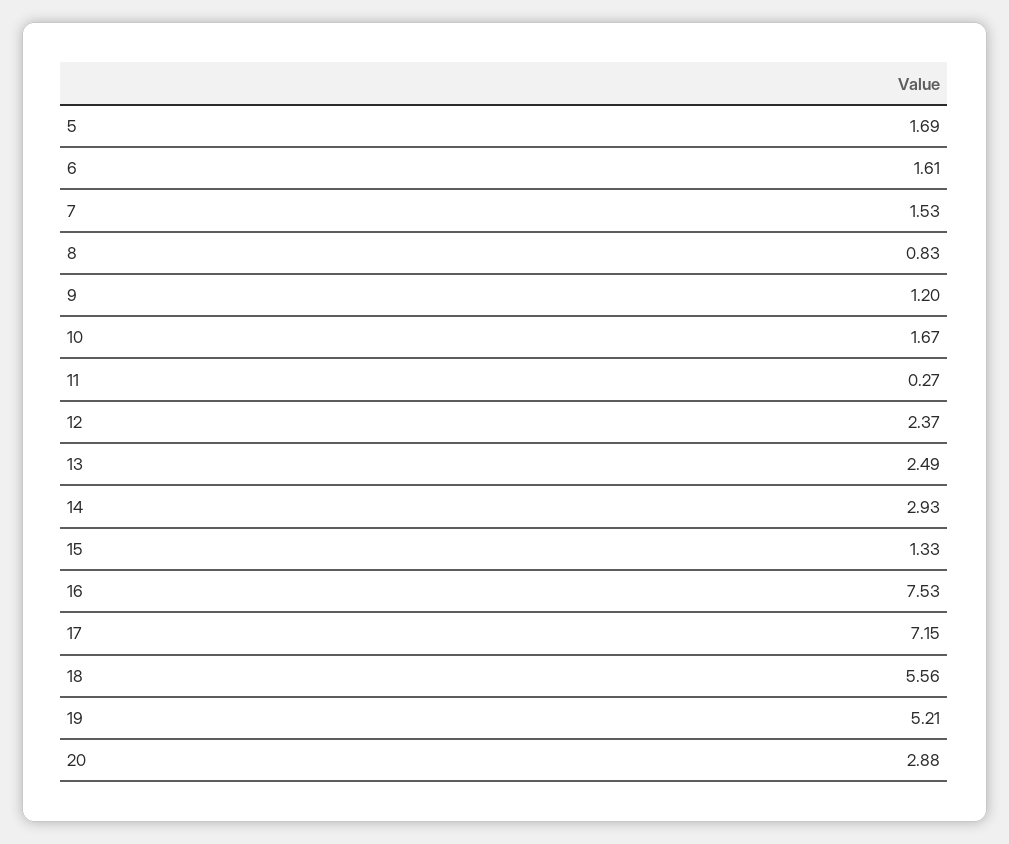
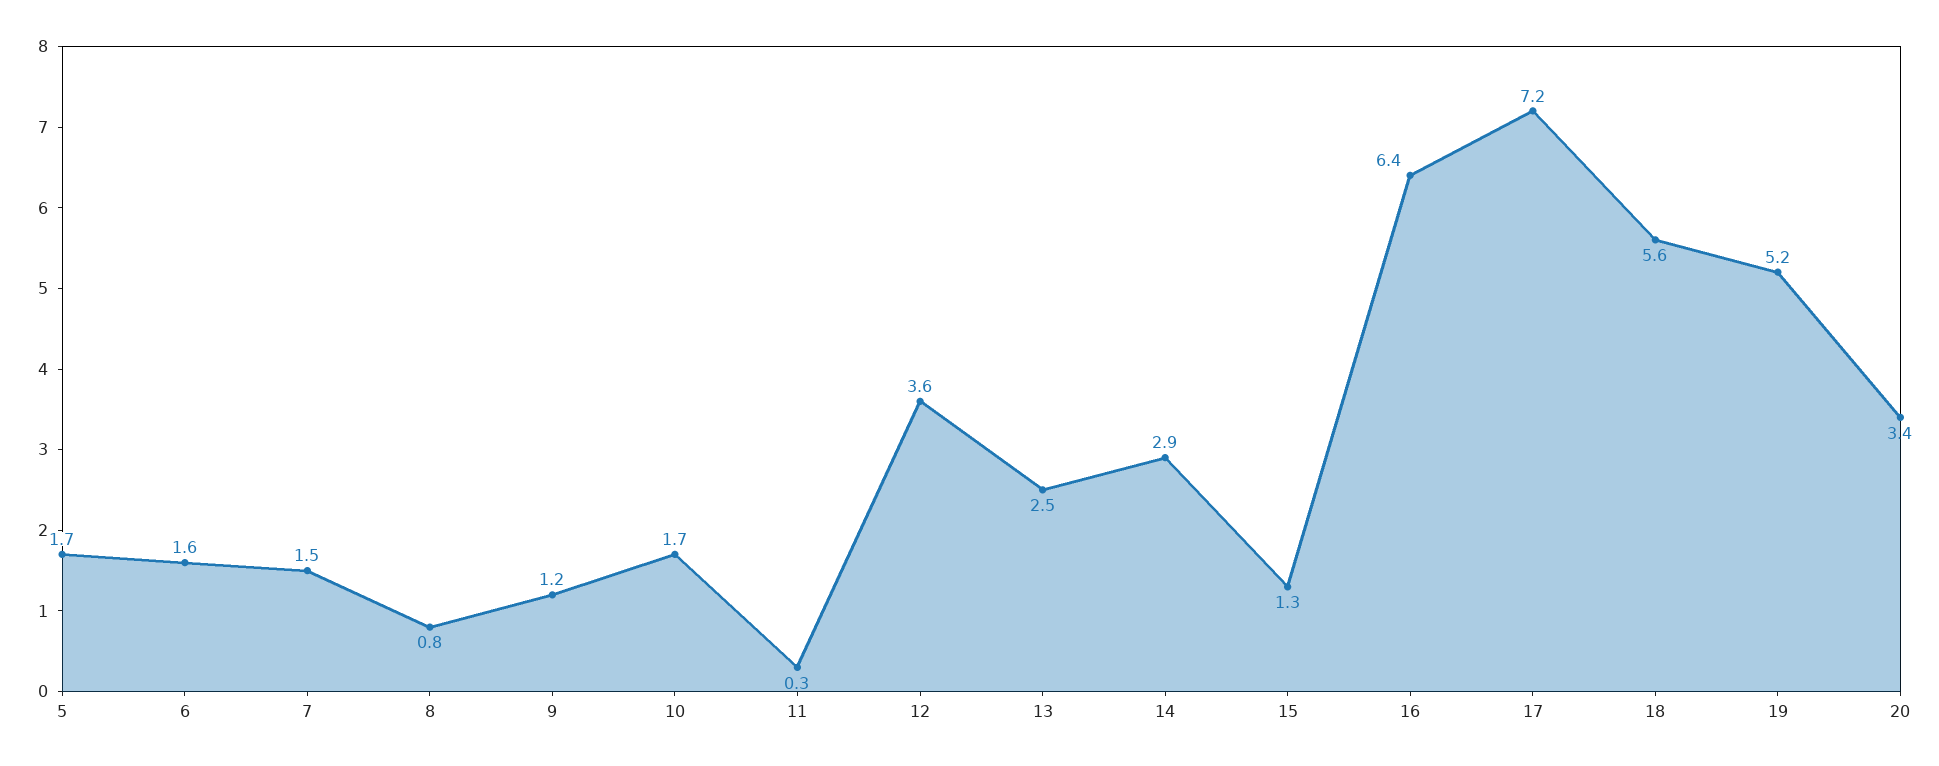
12: 2.37 -> 3.6
16: 7.53 -> 6.4
20: 2.88 -> 3.4

